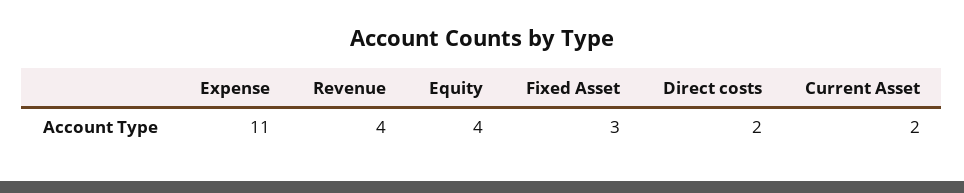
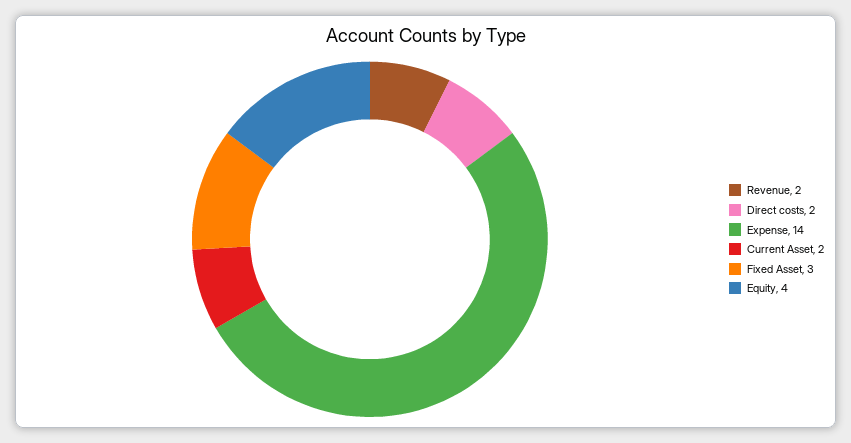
Expense: 11 -> 14
Revenue: 4 -> 2

